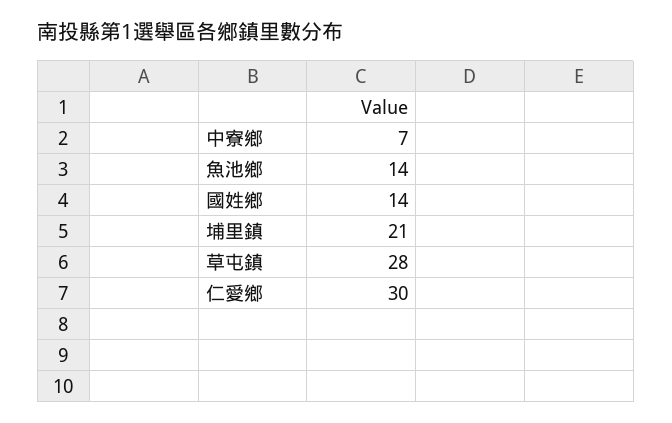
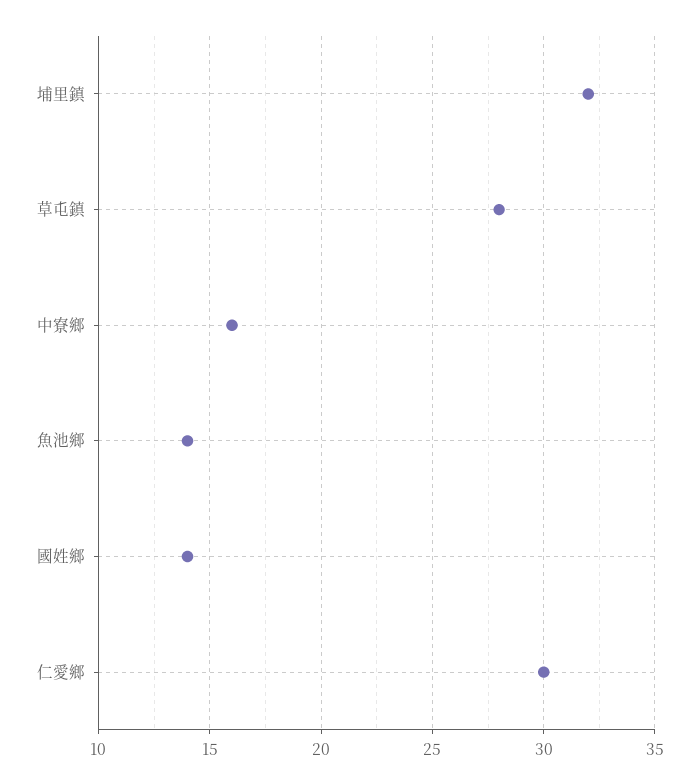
中寮鄉: 7 -> 16
埔里鎮: 21 -> 32

